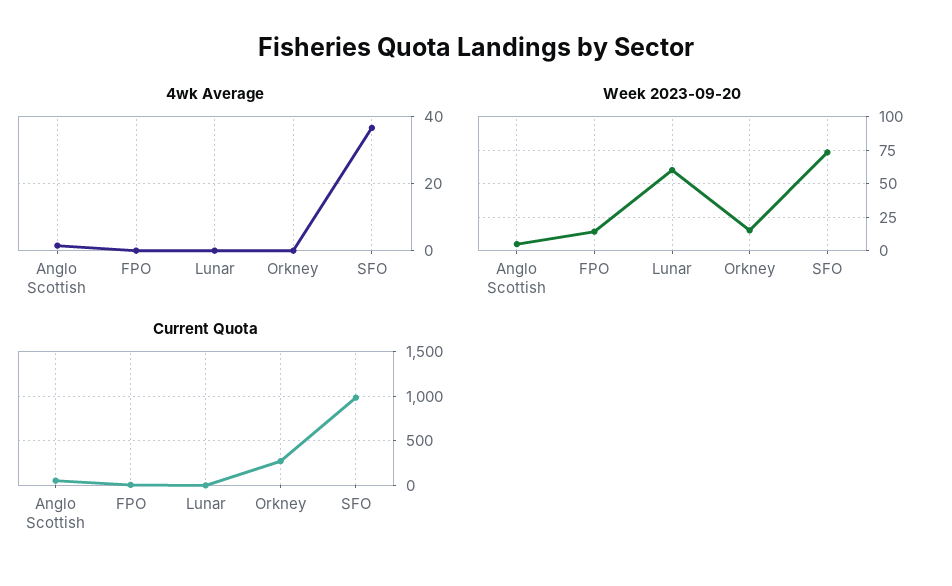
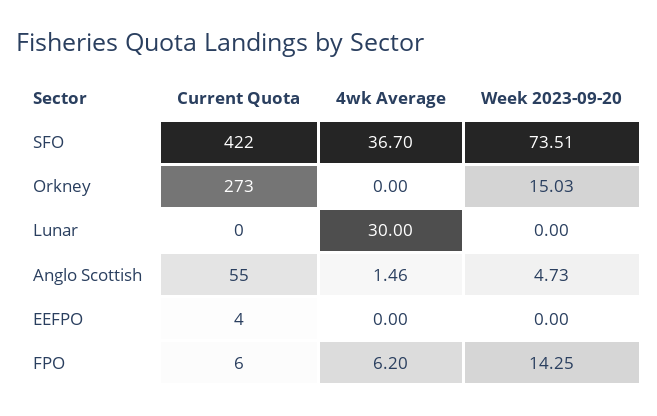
4wk Average, FPO: 0 -> 6.2
4wk Average, Lunar: 0 -> 30
Week 2023-09-20, Lunar: 60 -> 0
Current Quota, SFO: 1000 -> 422
Current Quota, EEFPO: none -> 4
4wk Average, EEFPO: none -> 0
Week 2023-09-20, EEFPO: none -> 0

